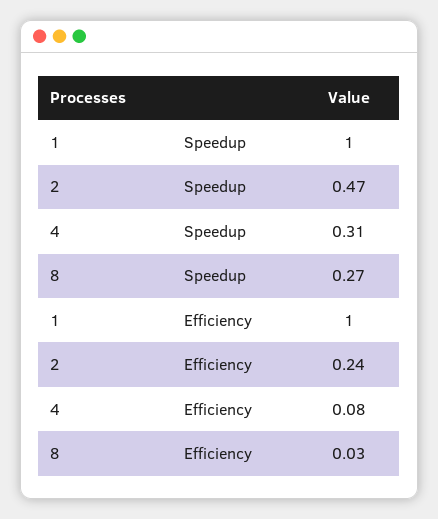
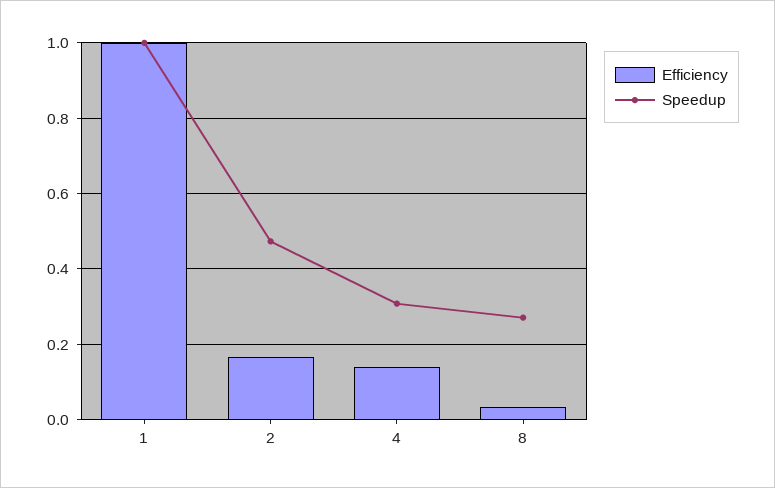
Efficiency, 2: 0.24 -> 0.16
Efficiency, 4: 0.08 -> 0.14

